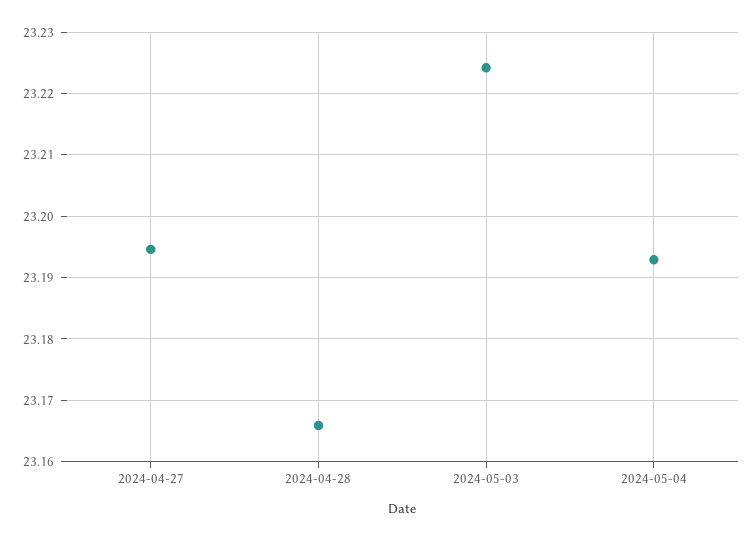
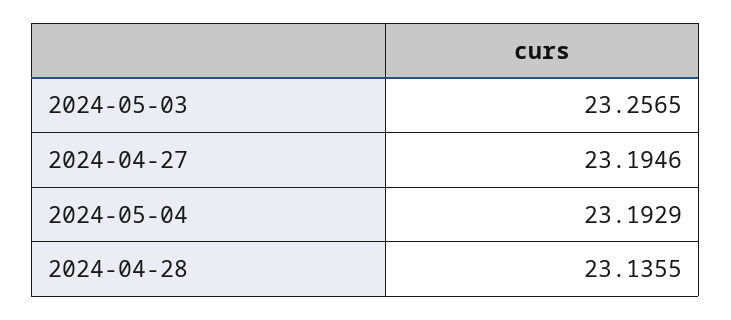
2024-04-28: 23.166 -> 23.1355
2024-05-03: 23.224 -> 23.2565

